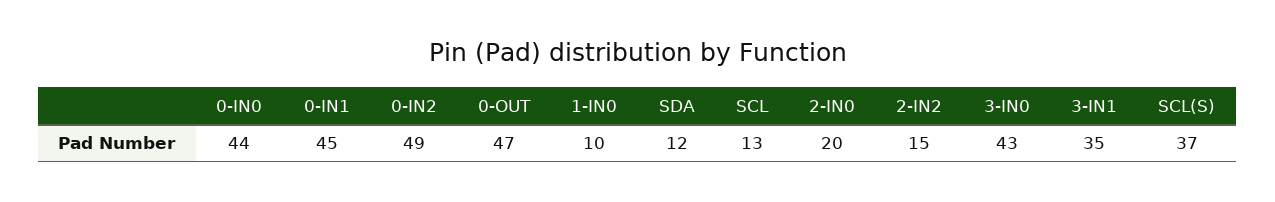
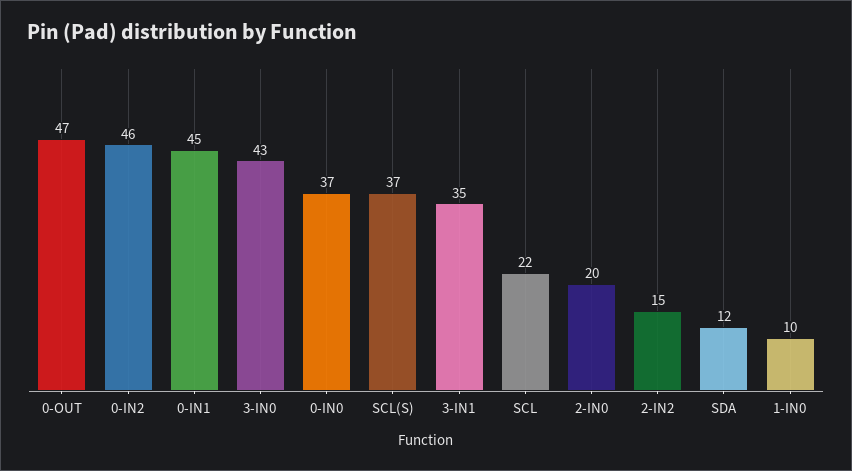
0-IN0: 44 -> 37
0-IN2: 49 -> 46
SCL: 13 -> 22

